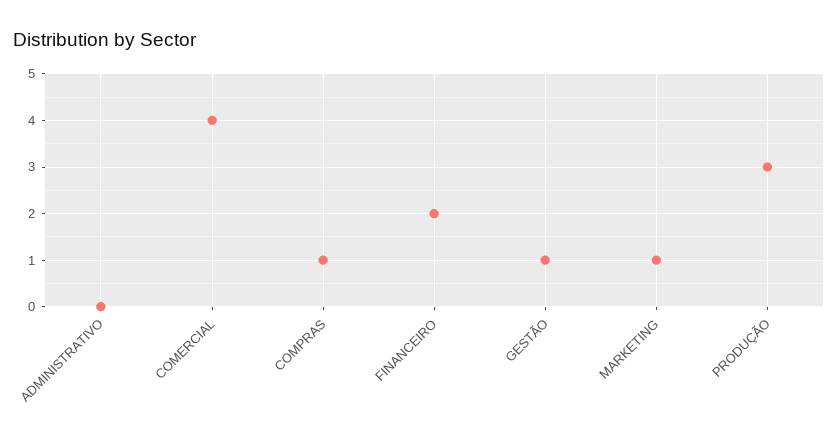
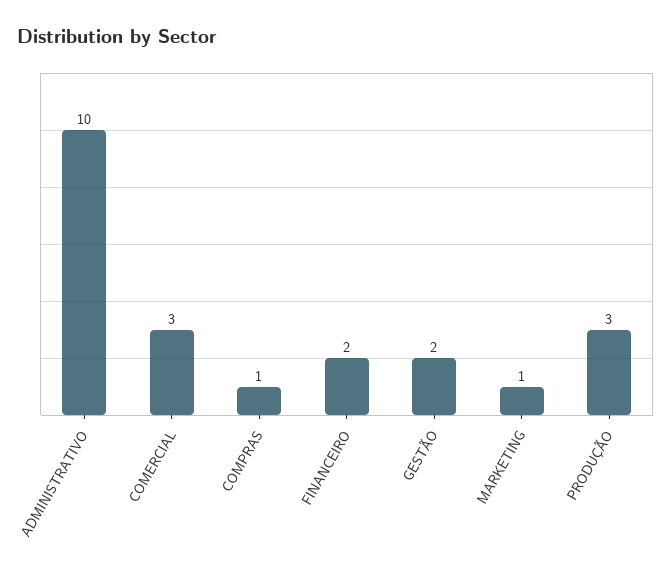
ADMINISTRATIVO: 0 -> 10
COMERCIAL: 4 -> 3
GESTÃO: 1 -> 2

